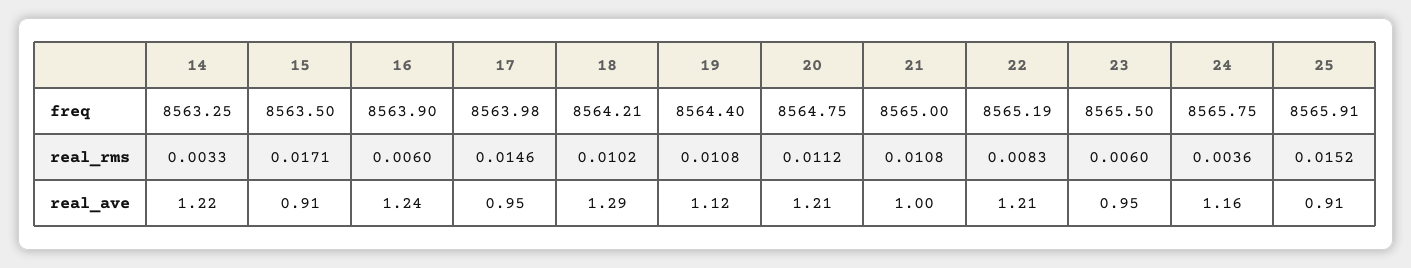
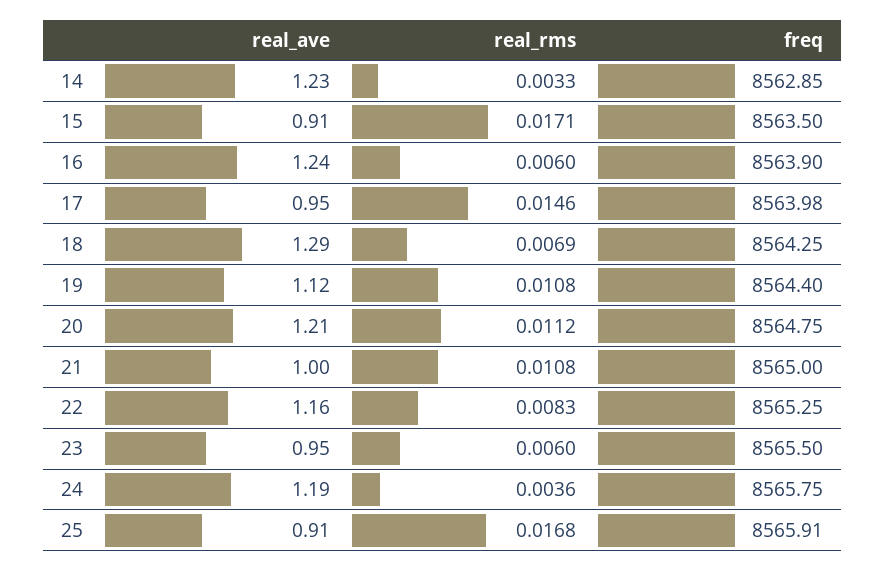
14, freq: 8563.25 -> 8562.85
18, freq: 8564.21 -> 8564.25
22, freq: 8565.19 -> 8565.25
18, real_rms: 0.0102 -> 0.0069
25, real_rms: 0.0152 -> 0.0168
14, real_ave: 1.22 -> 1.23
22, real_ave: 1.21 -> 1.16
24, real_ave: 1.16 -> 1.19

